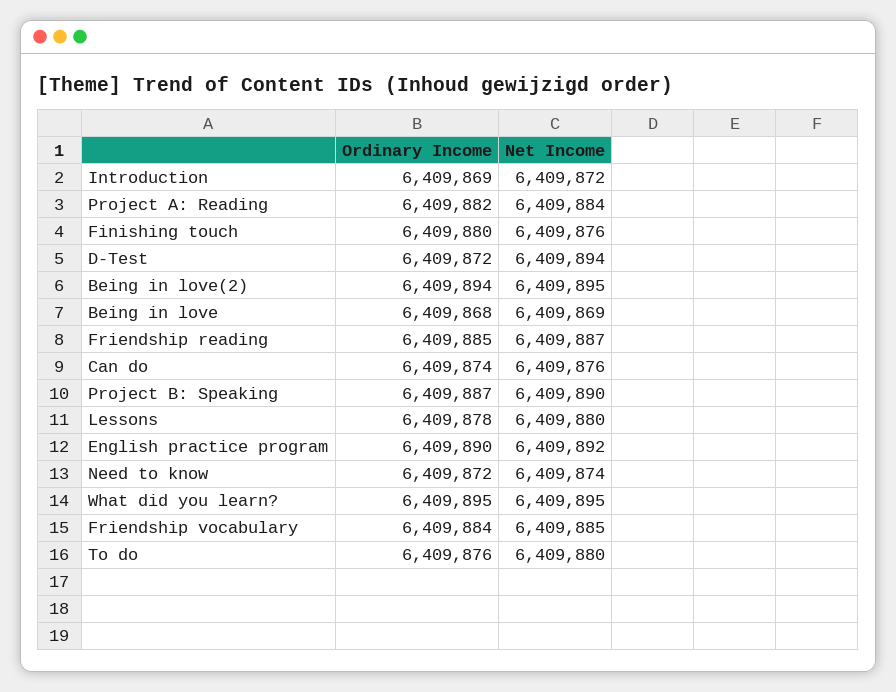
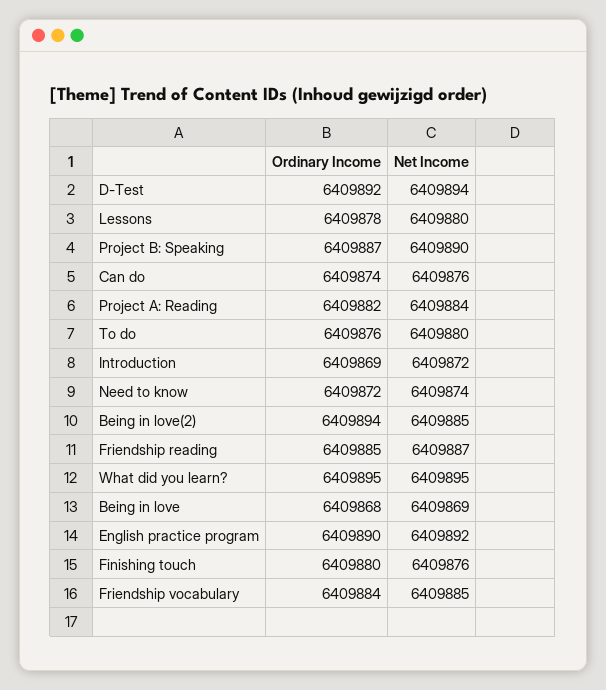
Ordinary Income, D-Test: 6409872 -> 6409892
Net Income, Being in love(2): 6409895 -> 6409885

